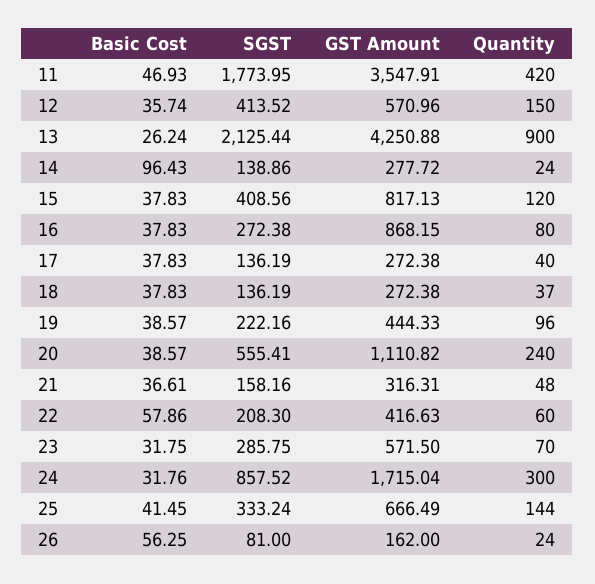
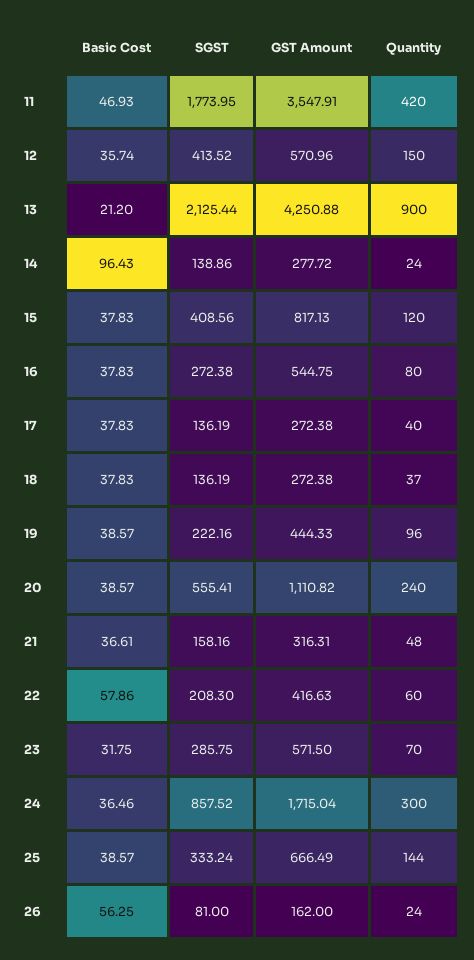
Basic Cost, 13: 26.24 -> 21.2
GST Amount, 16: 868.15 -> 544.75
Basic Cost, 24: 31.76 -> 36.46
Basic Cost, 25: 41.45 -> 38.57

